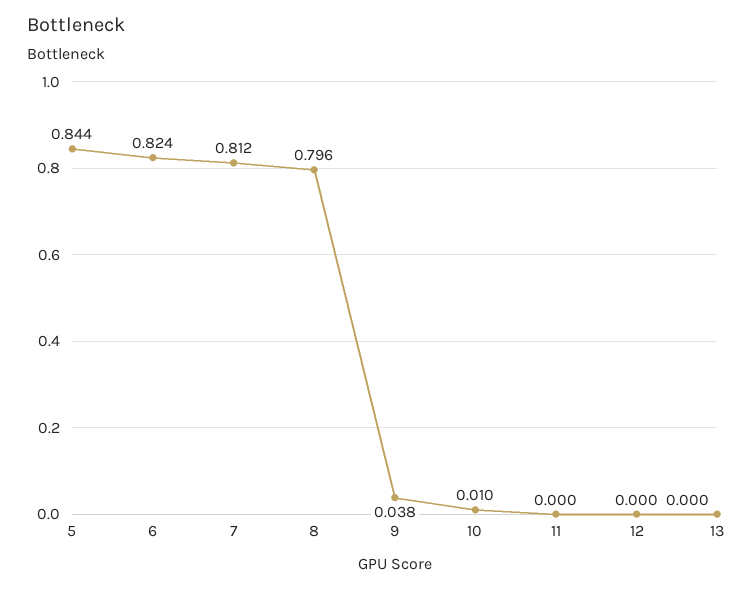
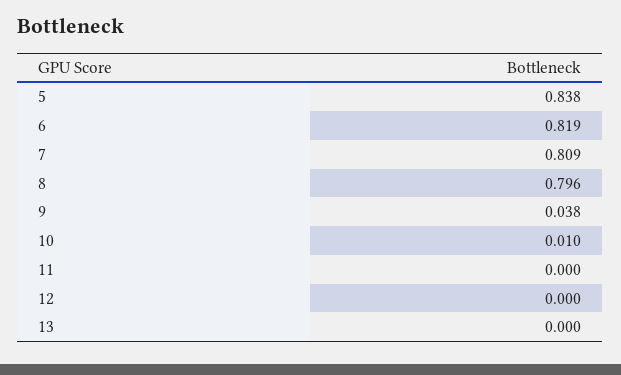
5: 0.844 -> 0.838
6: 0.824 -> 0.819
7: 0.812 -> 0.809

